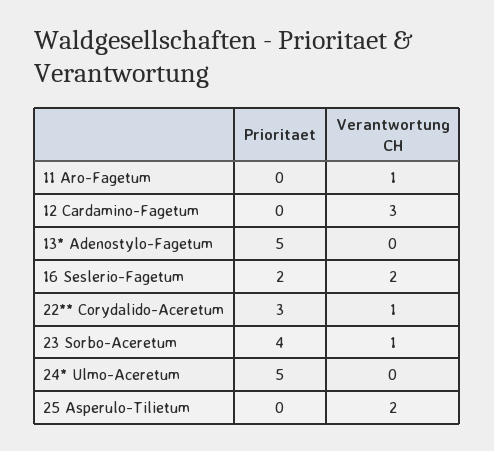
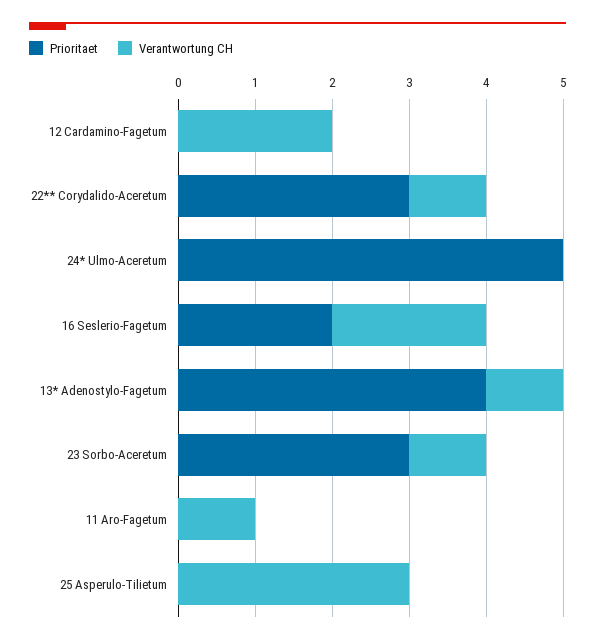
Verantwortung CH, 12 Cardamino-Fagetum: 3 -> 2
Prioritaet, 13* Adenostylo-Fagetum: 5 -> 4
Verantwortung CH, 13* Adenostylo-Fagetum: 0 -> 1
Prioritaet, 23 Sorbo-Aceretum: 4 -> 3
Verantwortung CH, 25 Asperulo-Tilietum: 2 -> 3

